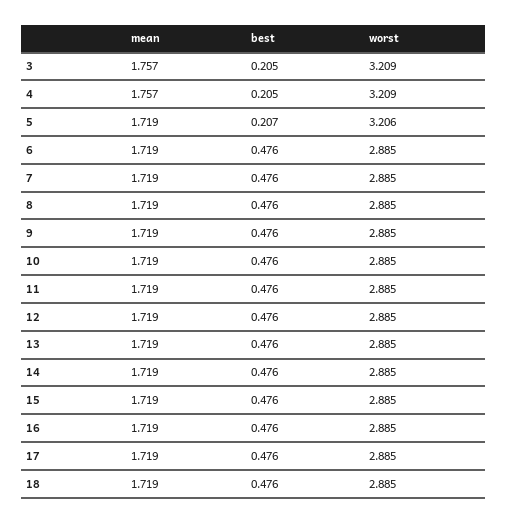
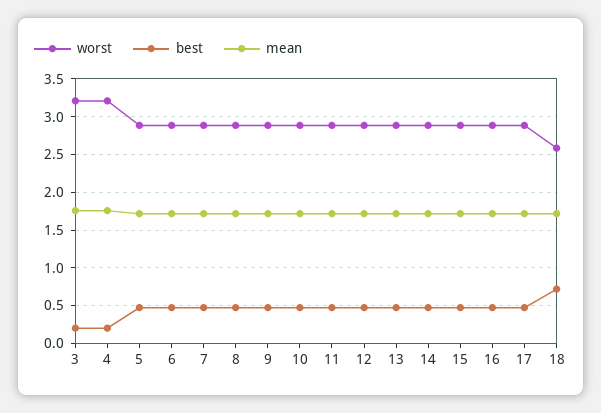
best, 5: 0.207 -> 0.5
worst, 5: 3.206 -> 2.9
best, 18: 0.476 -> 0.7
worst, 18: 2.885 -> 2.6

